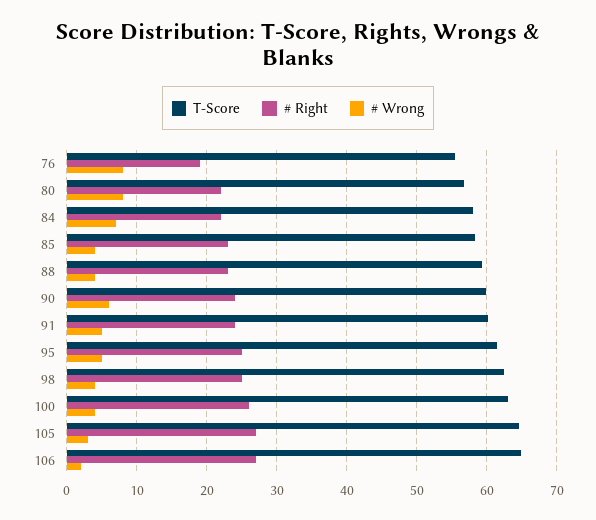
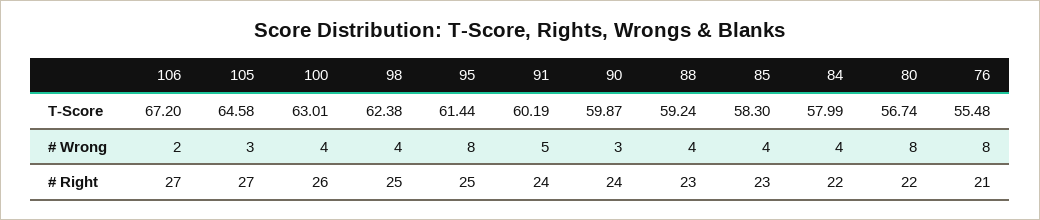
# Right, 76: 19 -> 21
# Wrong, 84: 7 -> 4
# Wrong, 90: 6 -> 3
# Wrong, 95: 5 -> 8
T-Score, 106: 65 -> 67.2

